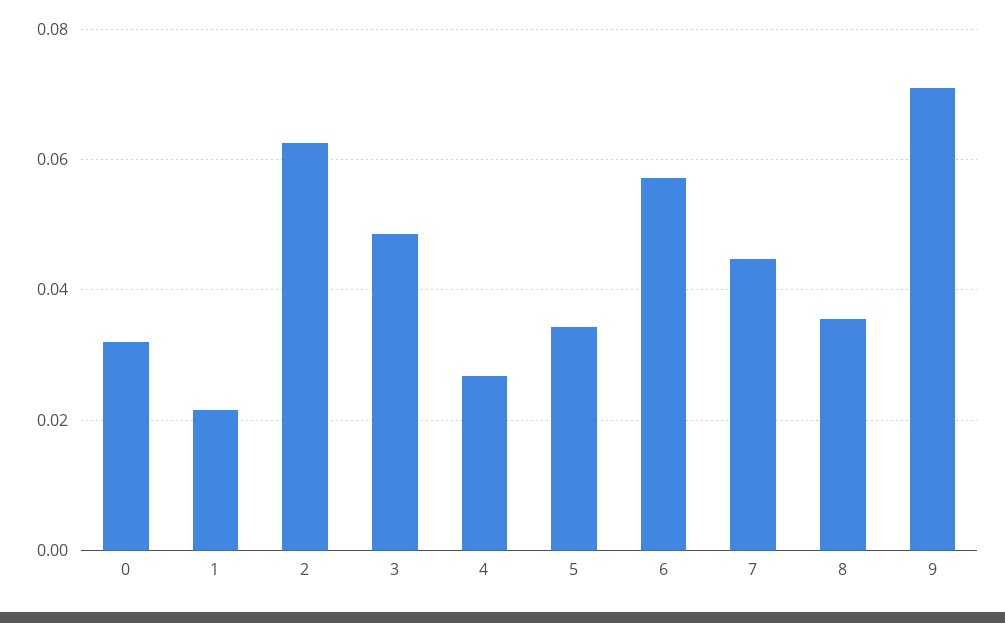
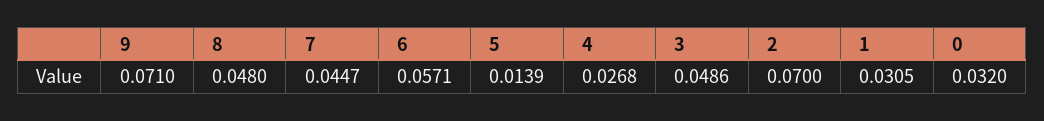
1: 0.022 -> 0.0305
2: 0.062 -> 0.07
5: 0.034 -> 0.0139
8: 0.036 -> 0.048

